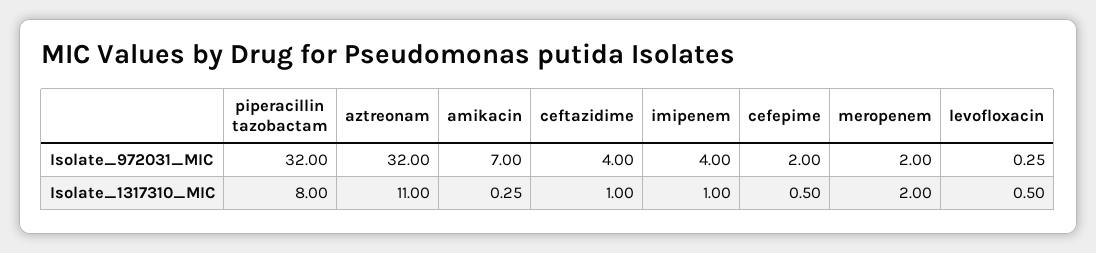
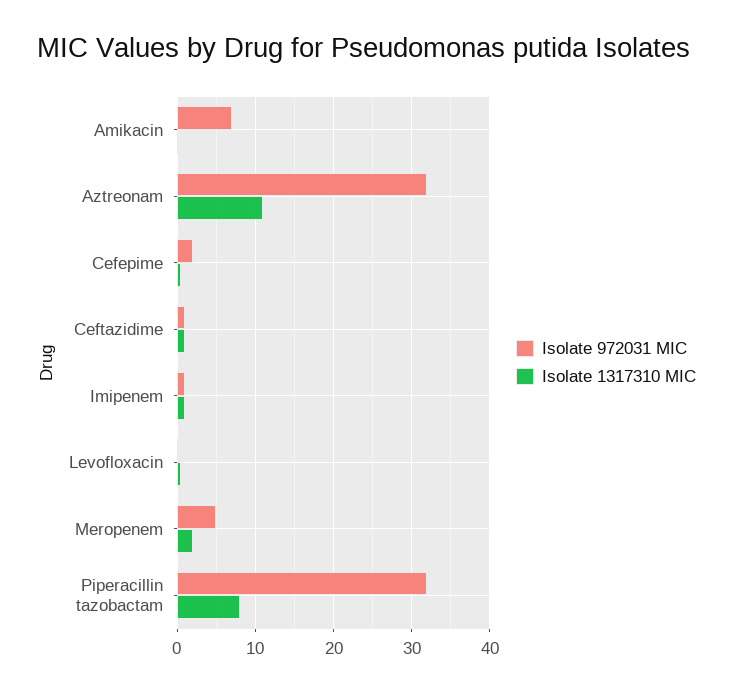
Isolate_972031_MIC, ceftazidime: 4 -> 1
Isolate_972031_MIC, imipenem: 4 -> 1
Isolate_972031_MIC, meropenem: 2 -> 5

